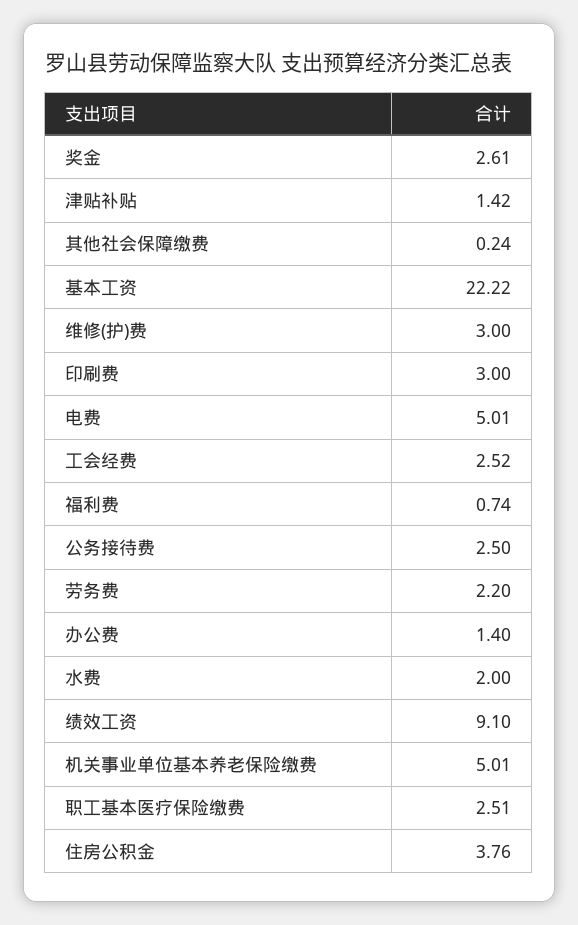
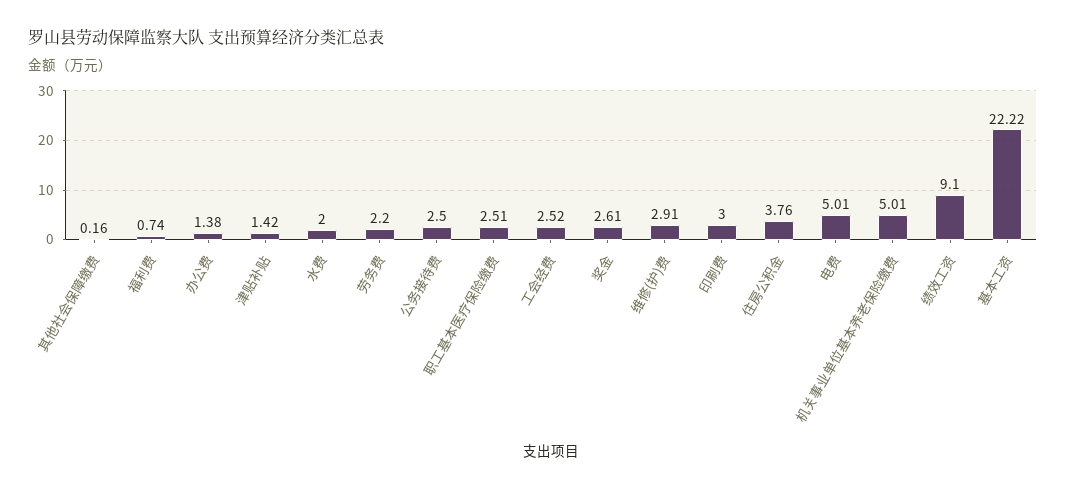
其他社会保障缴费: 0.24 -> 0.16
维修(护)费: 3 -> 2.91
办公费: 1.4 -> 1.38

